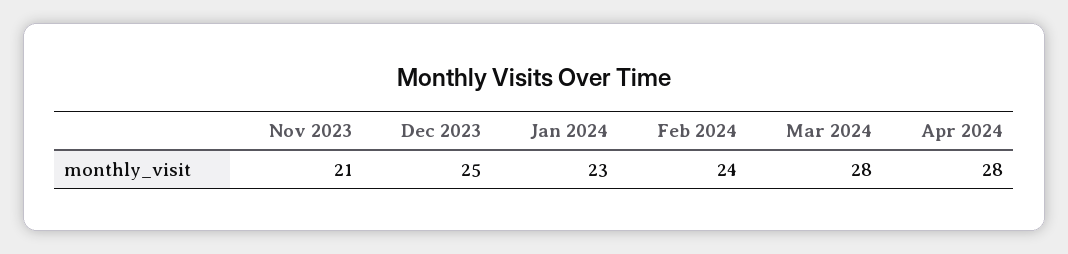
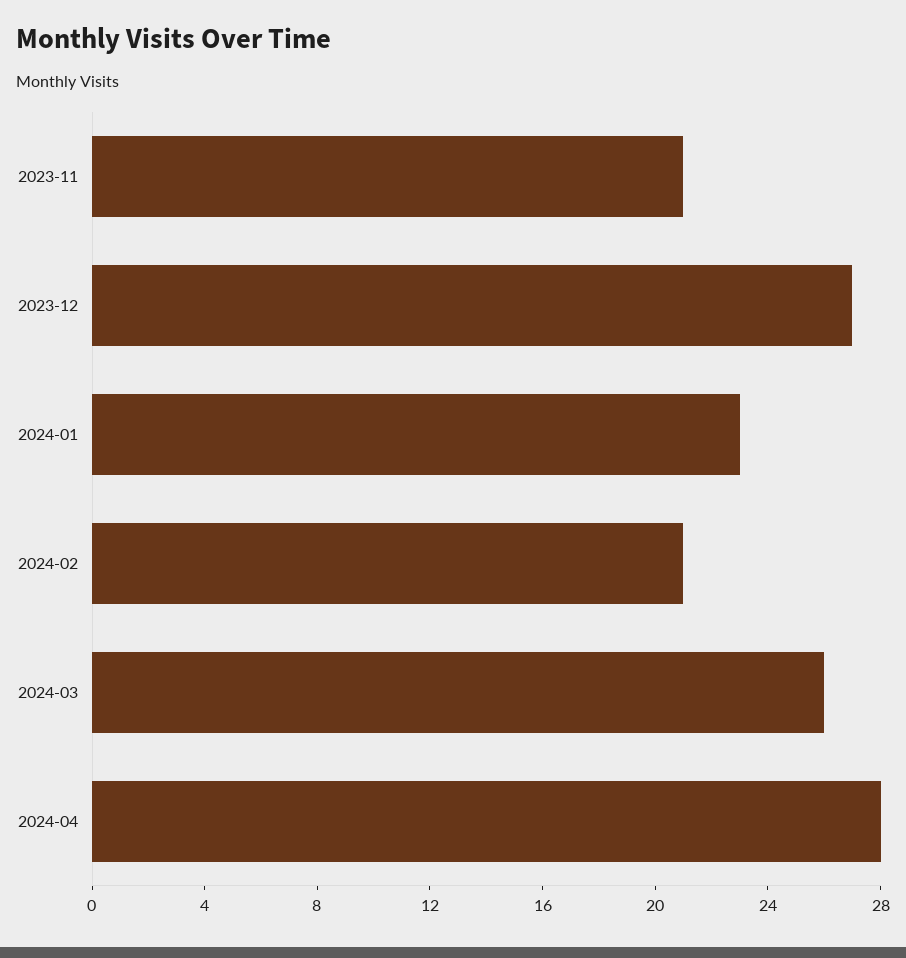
Dec 2023: 25 -> 27
Feb 2024: 24 -> 21
Mar 2024: 28 -> 26

